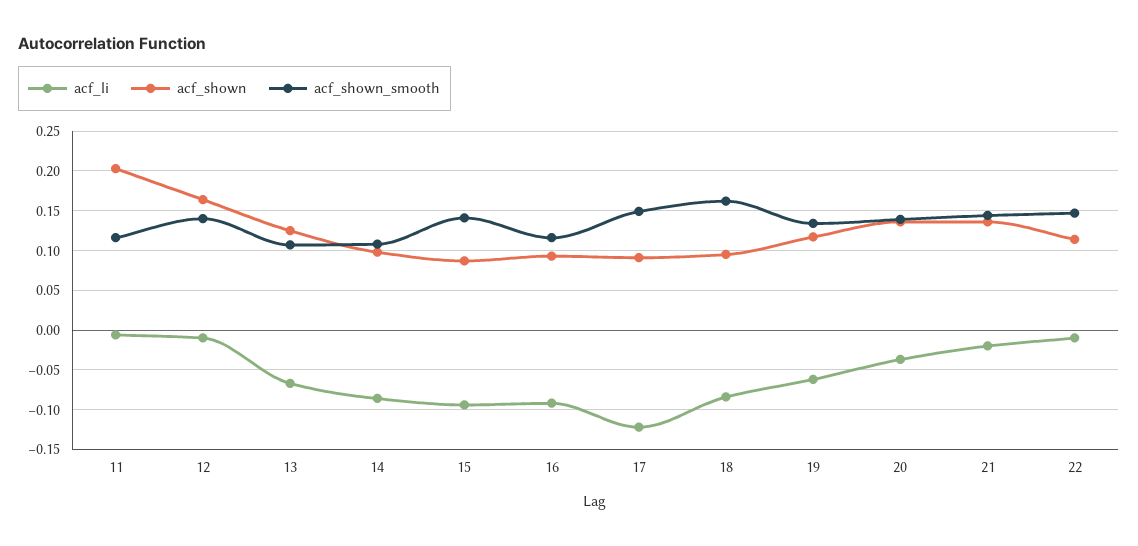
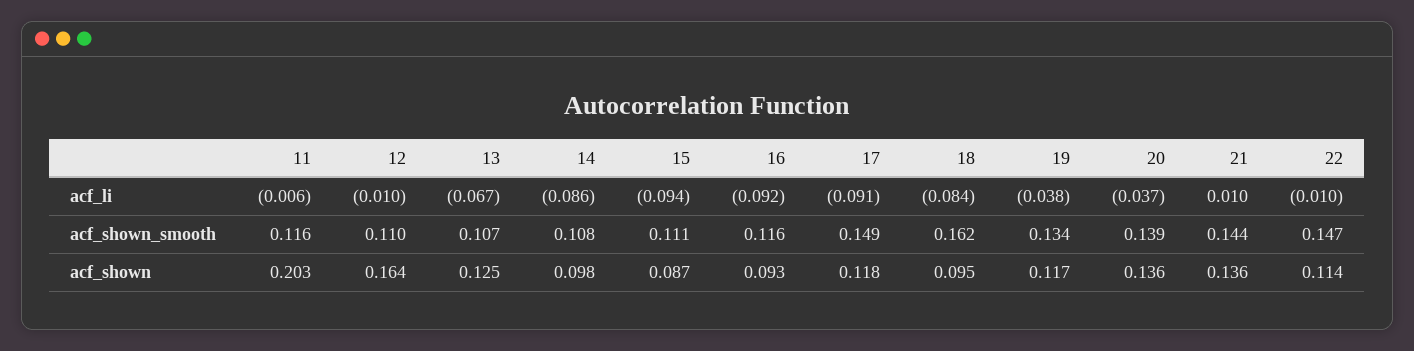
acf_shown_smooth, 12: 0.14 -> 0.11
acf_shown_smooth, 15: 0.14 -> 0.111
acf_li, 17: -0.12 -> -0.091
acf_shown, 17: 0.09 -> 0.118
acf_li, 19: -0.06 -> -0.038
acf_li, 21: -0.02 -> 0.01

